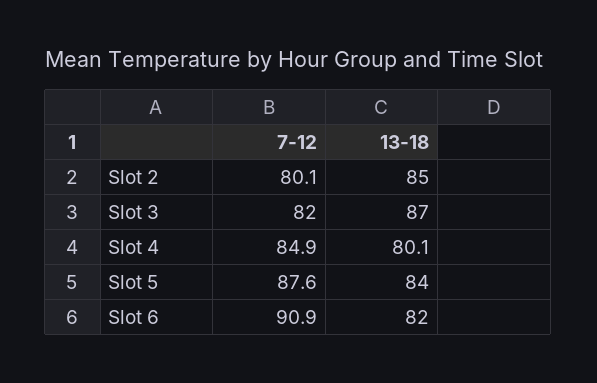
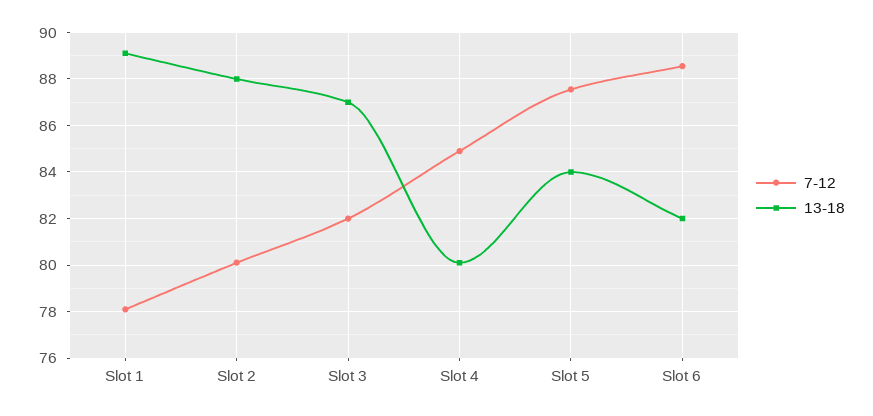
13-18, Slot 2: 85 -> 88
7-12, Slot 6: 90.9 -> 88.5
7-12, Slot 1: none -> 78
13-18, Slot 1: none -> 89

